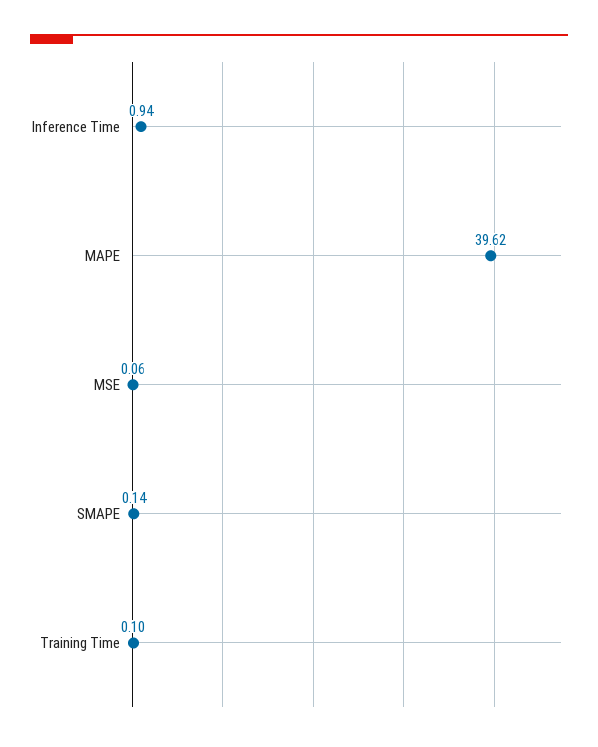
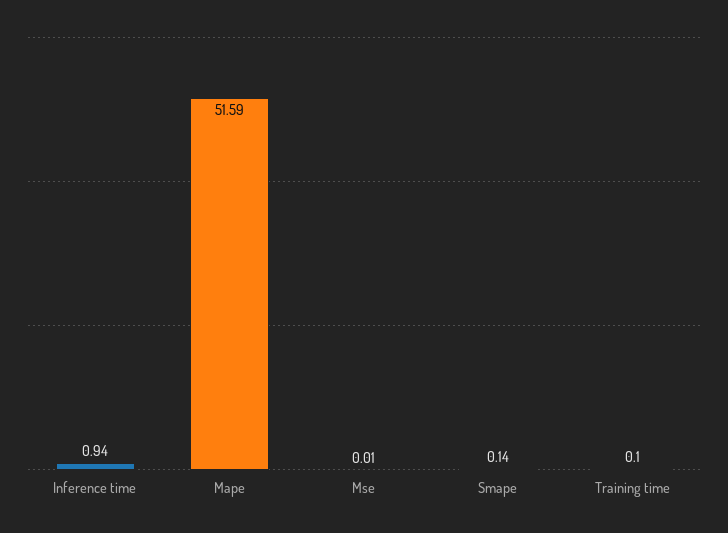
MAPE: 39.62 -> 51.59
MSE: 0.06 -> 0.01

